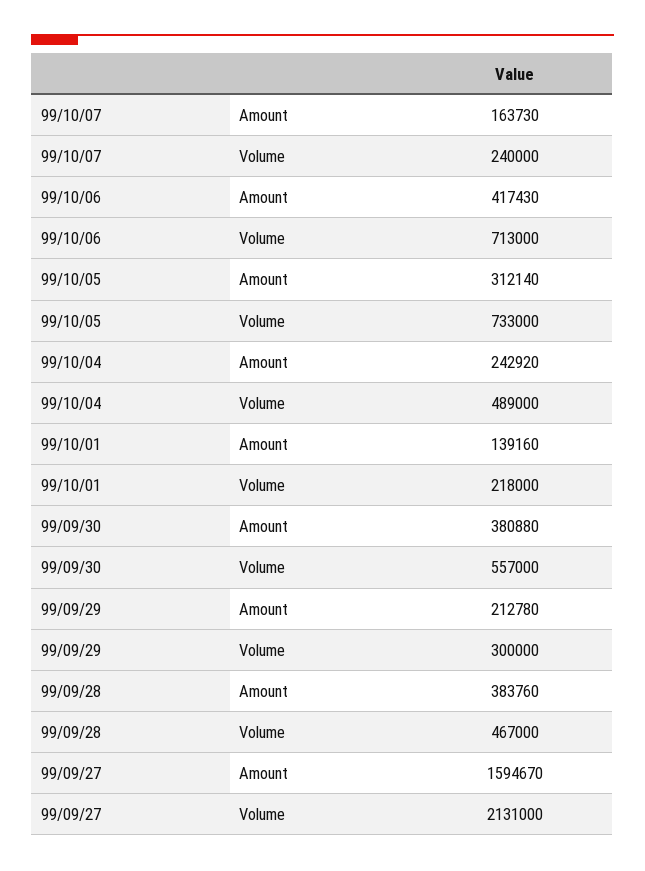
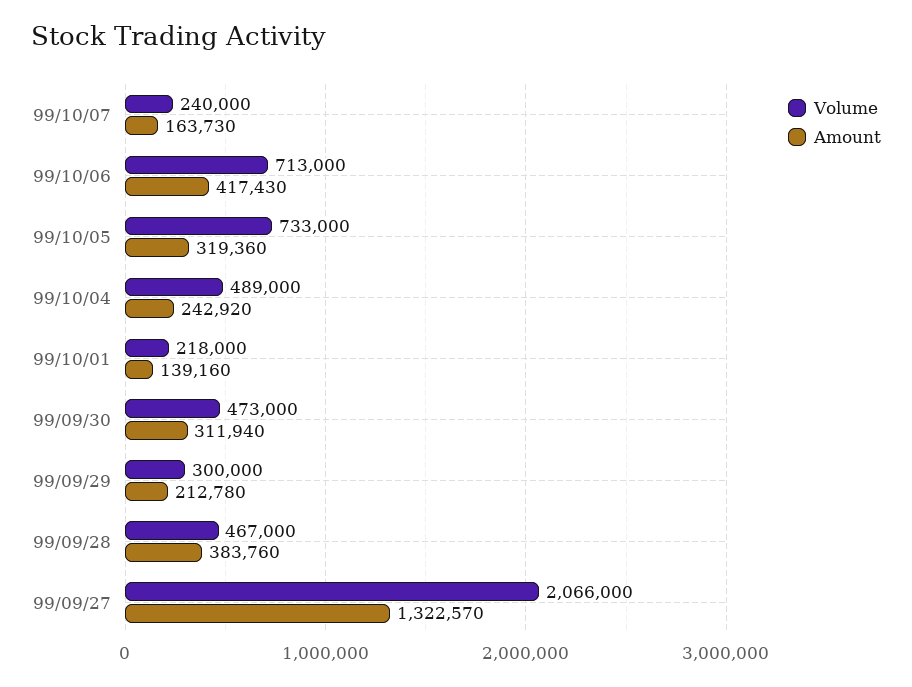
Amount, 99/10/05: 312140 -> 319360
Amount, 99/09/30: 380880 -> 311940
Volume, 99/09/30: 557000 -> 473000
Amount, 99/09/27: 1594670 -> 1322570
Volume, 99/09/27: 2131000 -> 2066000

